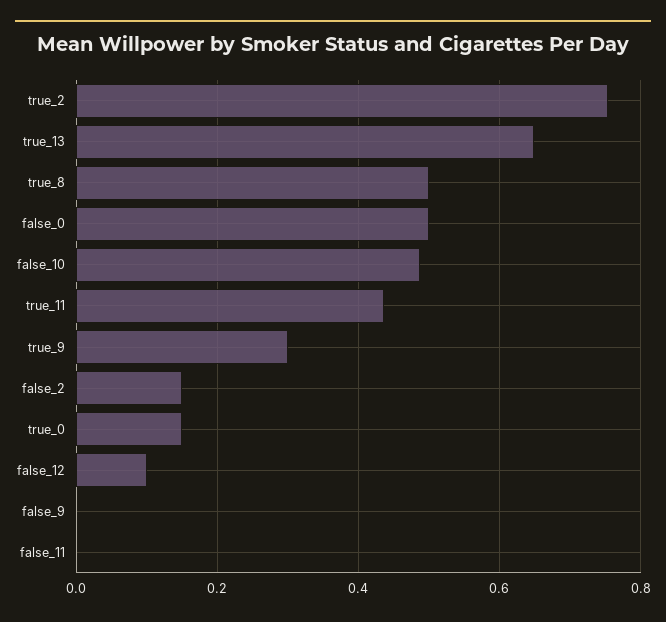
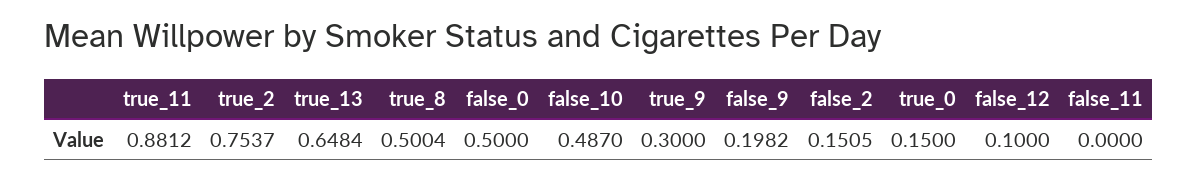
true_11: 0.44 -> 0.8812
false_9: 0 -> 0.1982

